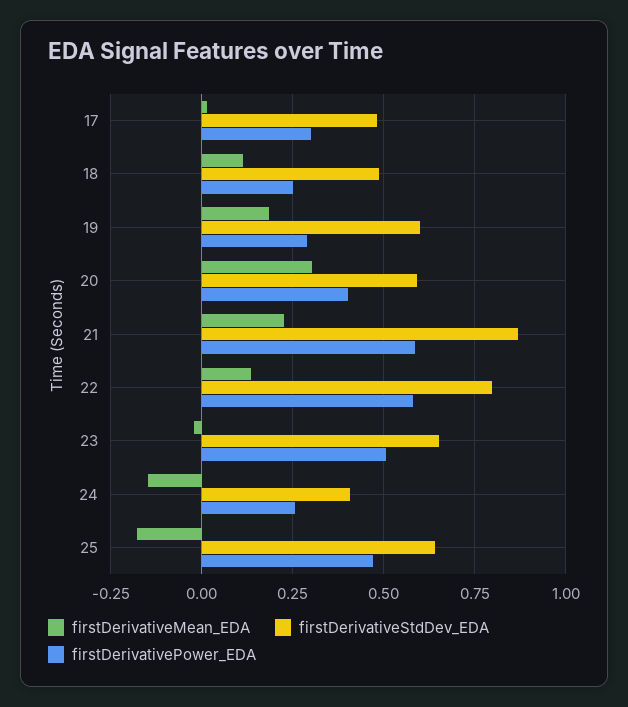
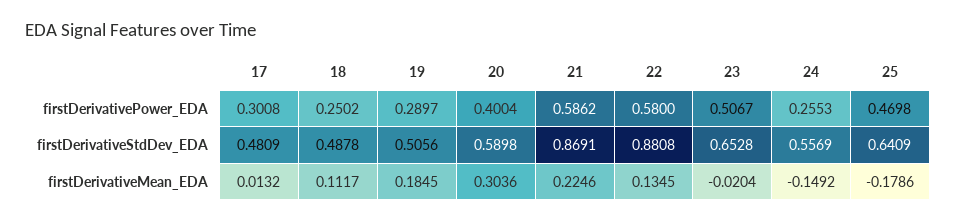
firstDerivativeStdDev_EDA, 19: 0.6 -> 0.5056
firstDerivativeStdDev_EDA, 22: 0.8 -> 0.8808
firstDerivativeStdDev_EDA, 24: 0.4 -> 0.5569

